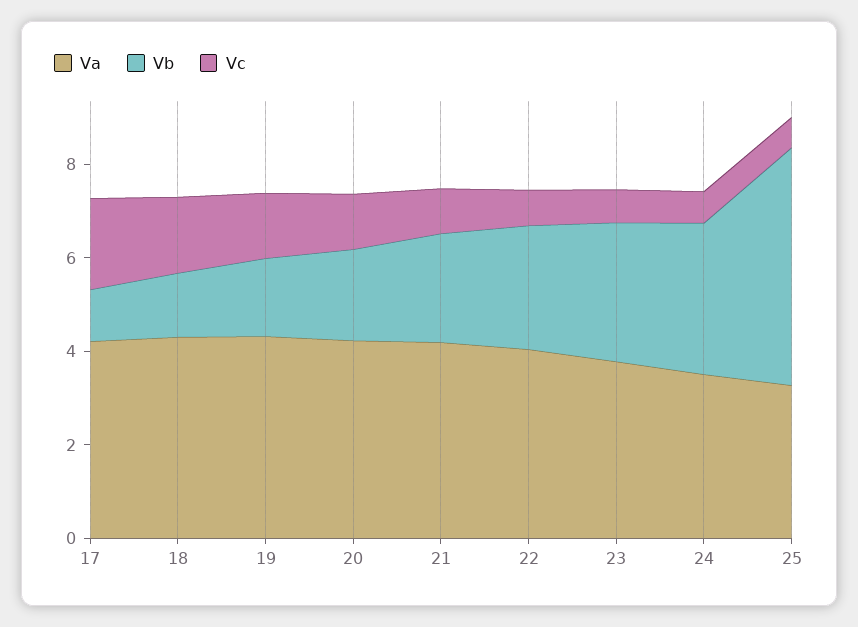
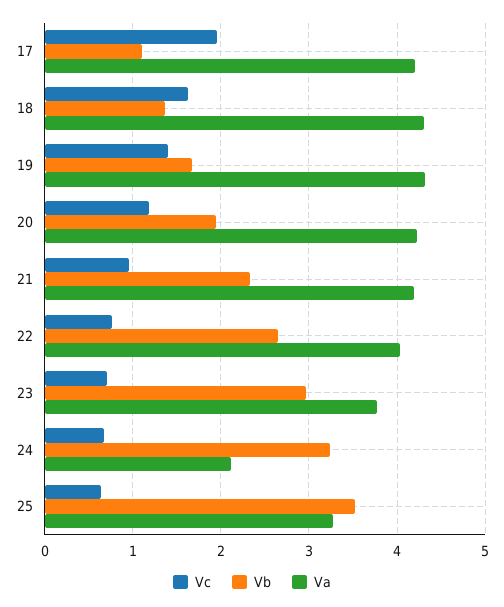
Va, 24: 3.5 -> 2.1
Vb, 25: 5 -> 3.5

